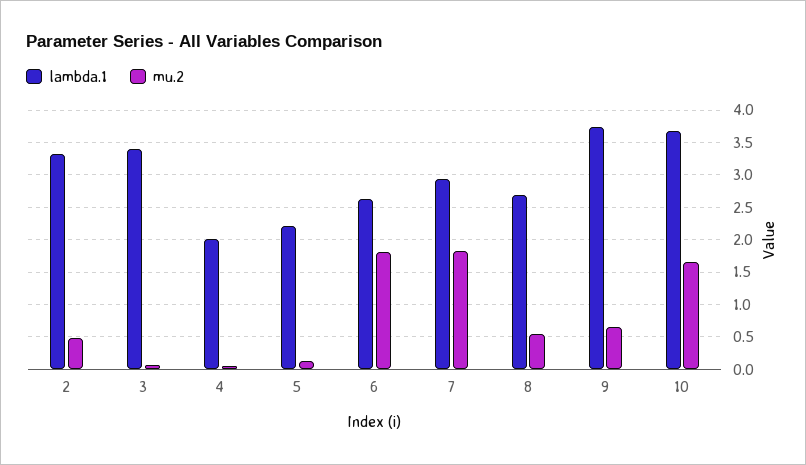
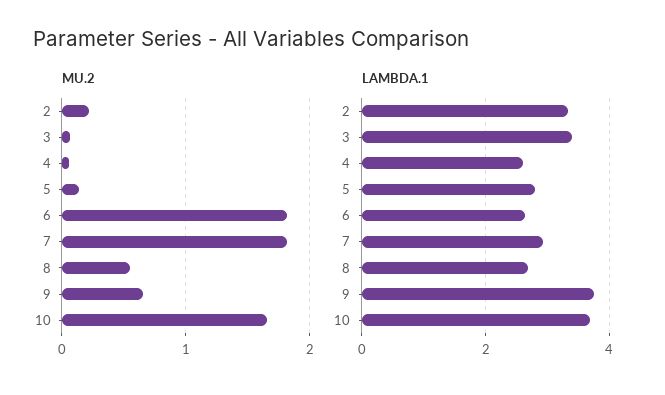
mu.2, 2: 0.5 -> 0.2
lambda.1, 4: 2 -> 2.6
lambda.1, 5: 2.2 -> 2.8

